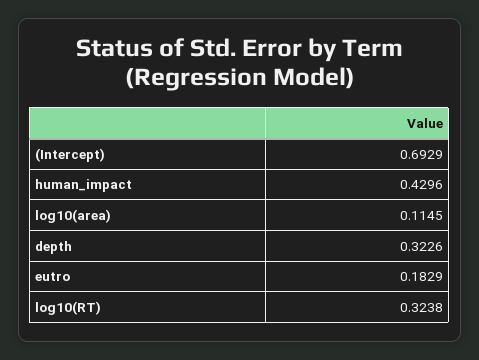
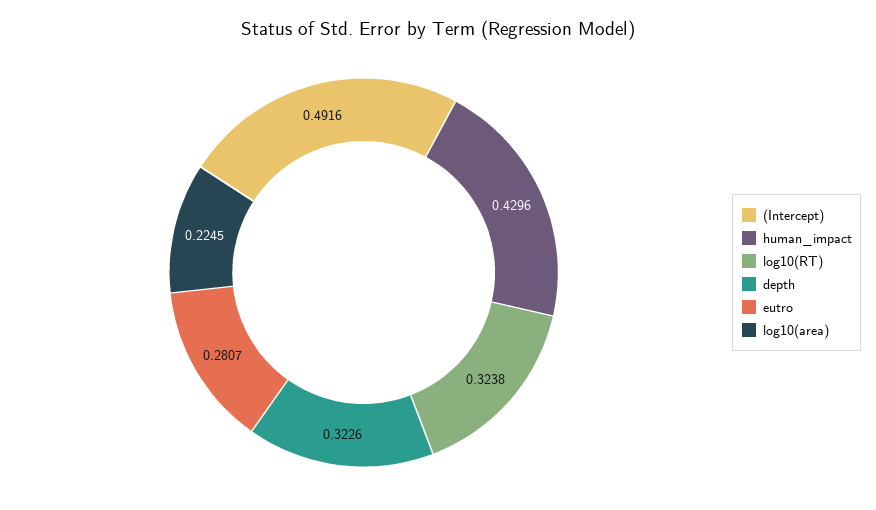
(Intercept): 0.6929 -> 0.4916
log10(area): 0.1145 -> 0.2245
eutro: 0.1829 -> 0.2807

